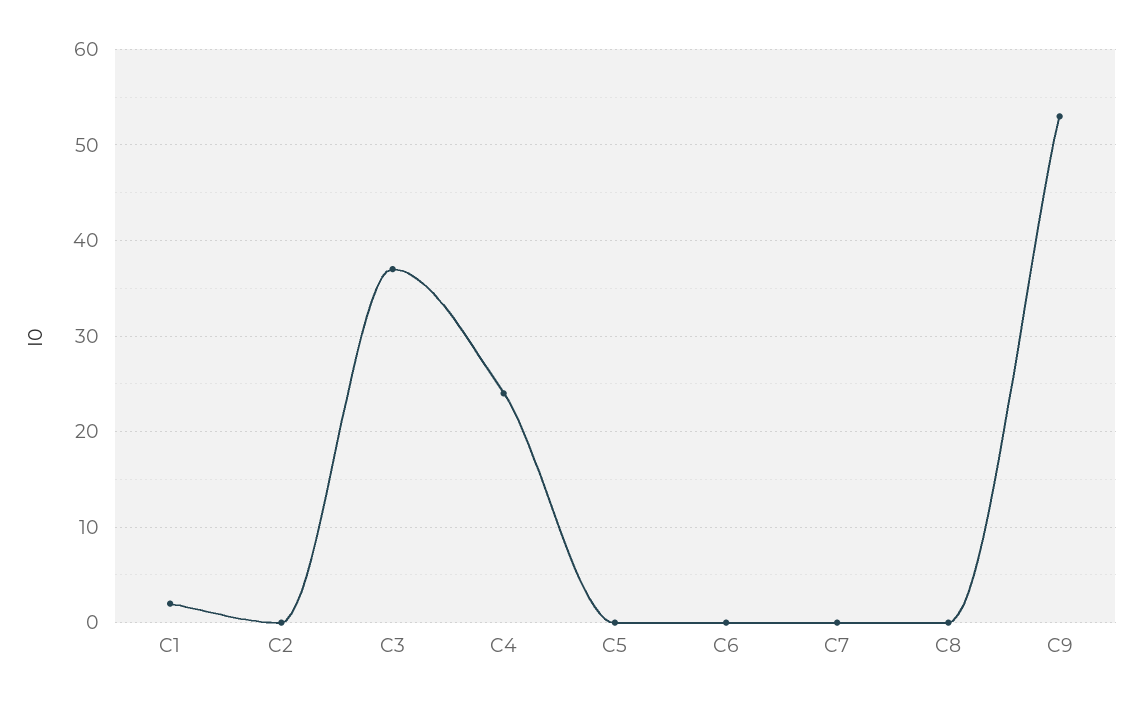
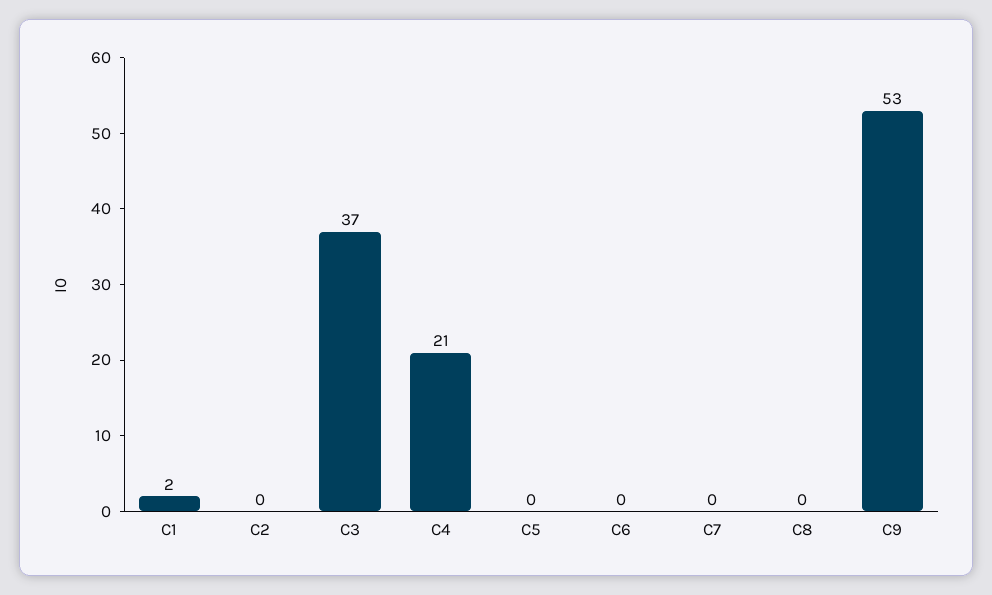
C4: 24 -> 21

